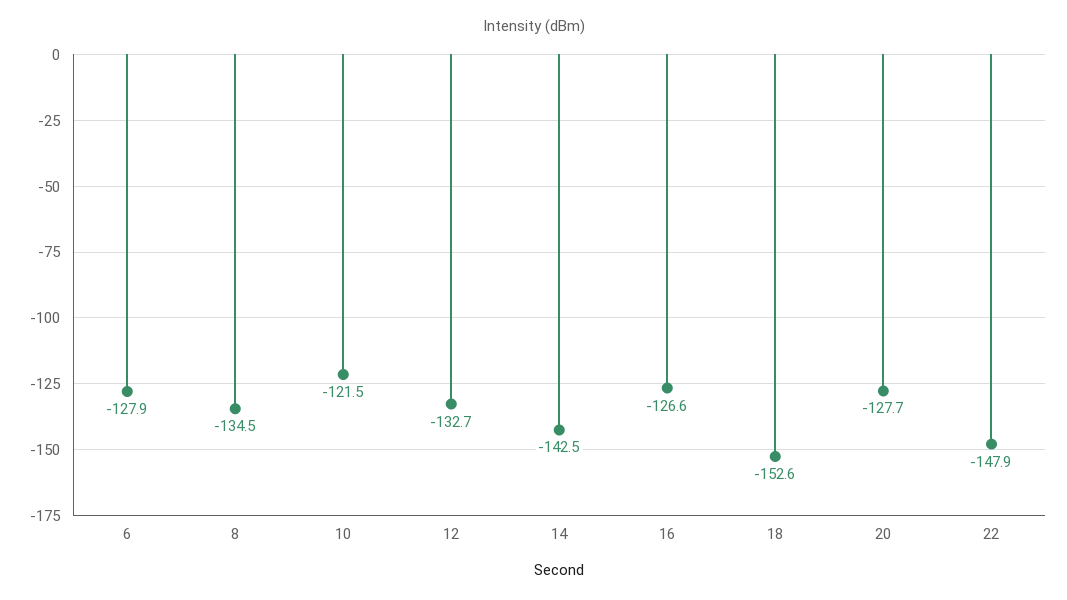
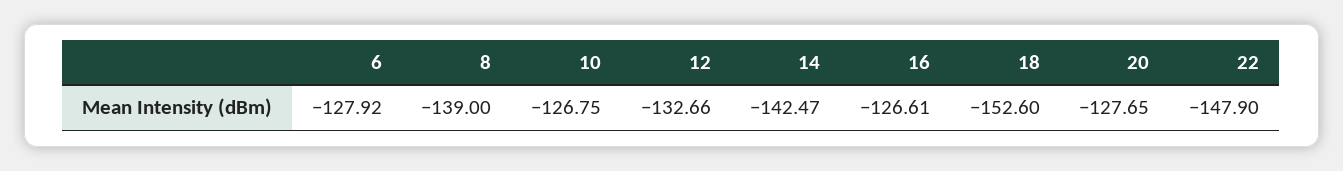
8: -134.5 -> -139
10: -121.5 -> -126.75

